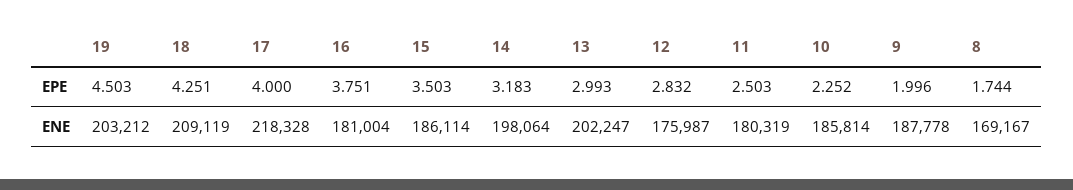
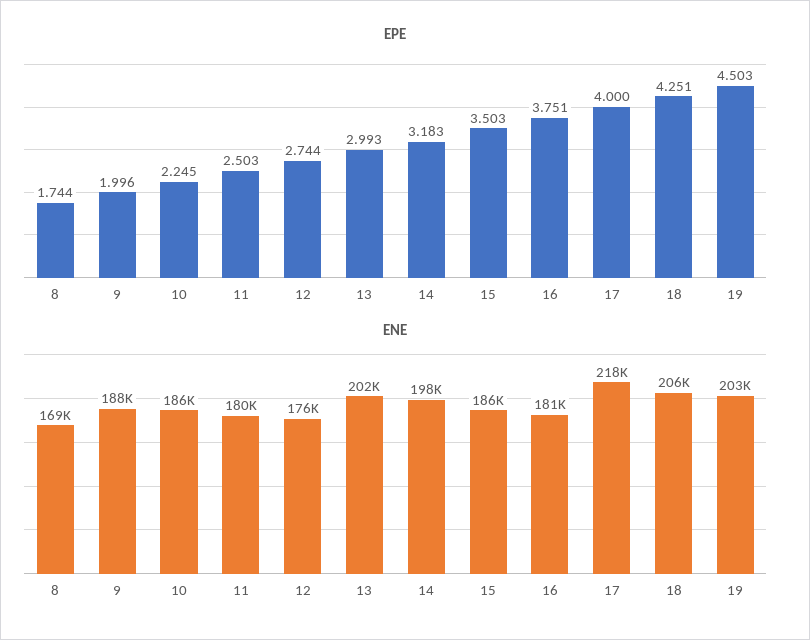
EPE, 12: 2.832 -> 2.744
EPE, 10: 2.252 -> 2.245
ENE, 18: 209119 -> 206000

